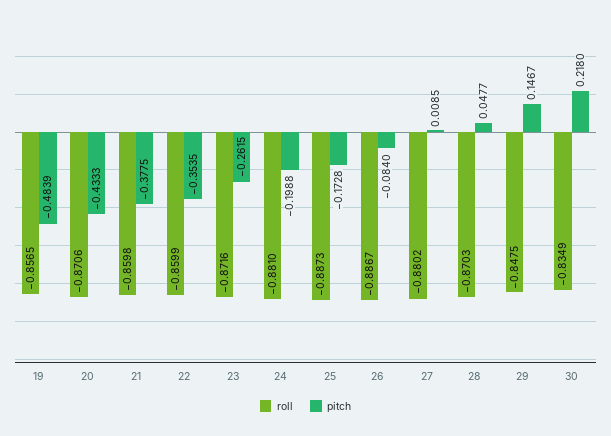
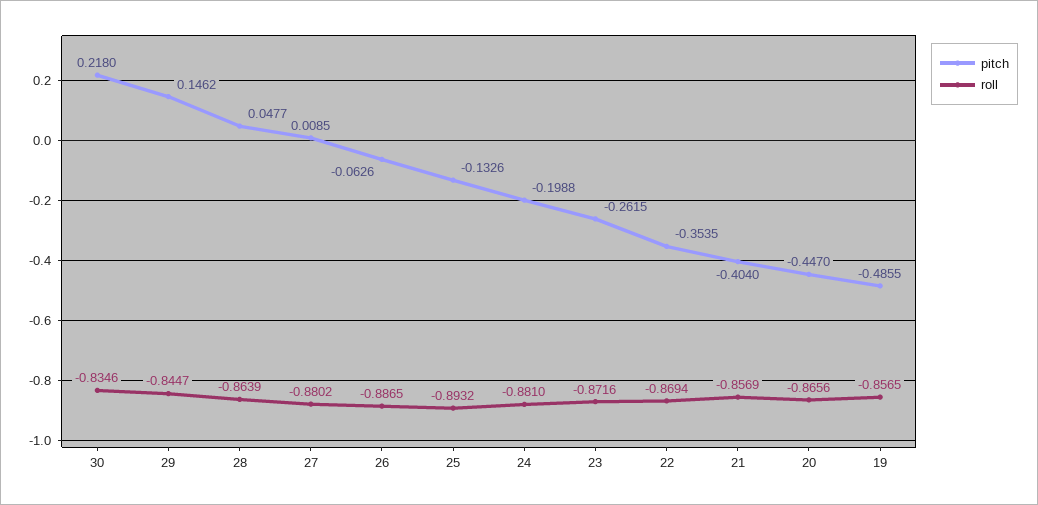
pitch, 19: -0.4839 -> -0.4855
roll, 20: -0.8706 -> -0.8656
pitch, 20: -0.4333 -> -0.447
roll, 21: -0.8598 -> -0.8569
pitch, 21: -0.3775 -> -0.404
roll, 22: -0.8599 -> -0.8694
roll, 25: -0.8873 -> -0.8932
pitch, 25: -0.1728 -> -0.1326
roll, 26: -0.8867 -> -0.8865
pitch, 26: -0.084 -> -0.0626
roll, 28: -0.8703 -> -0.8639
roll, 29: -0.8475 -> -0.8447
pitch, 29: 0.1467 -> 0.1462
roll, 30: -0.8349 -> -0.8346

